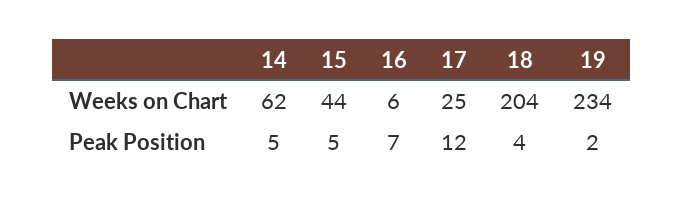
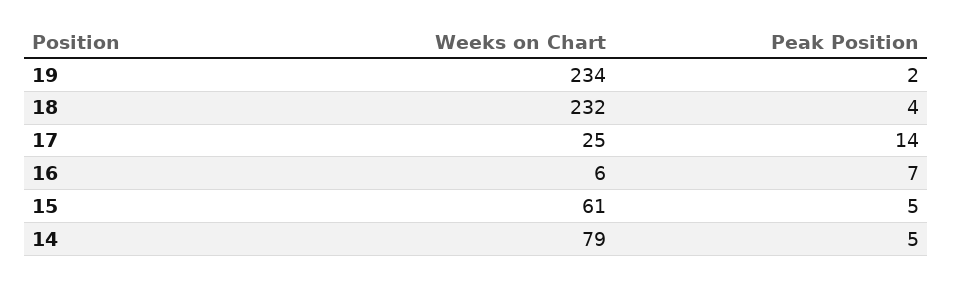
14, Weeks on Chart: 62 -> 79
15, Weeks on Chart: 44 -> 61
18, Weeks on Chart: 204 -> 232
17, Peak Position: 12 -> 14

